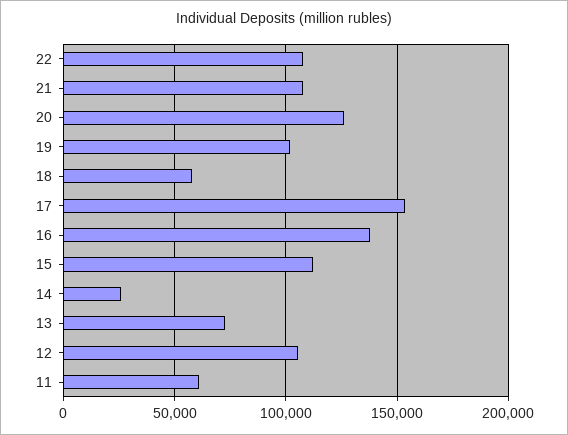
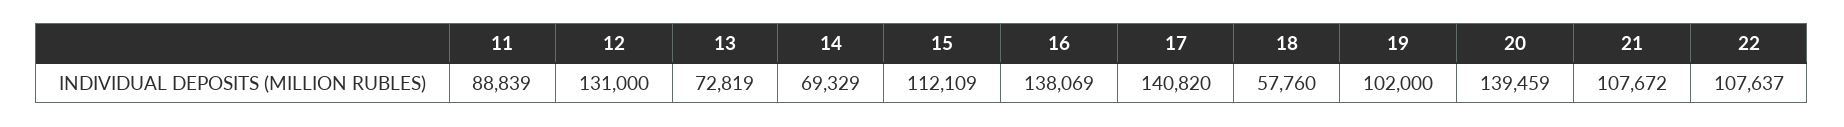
20: 125000 -> 139459
17: 155000 -> 140820
14: 25000 -> 69329
12: 105000 -> 131000
11: 60000 -> 88839

